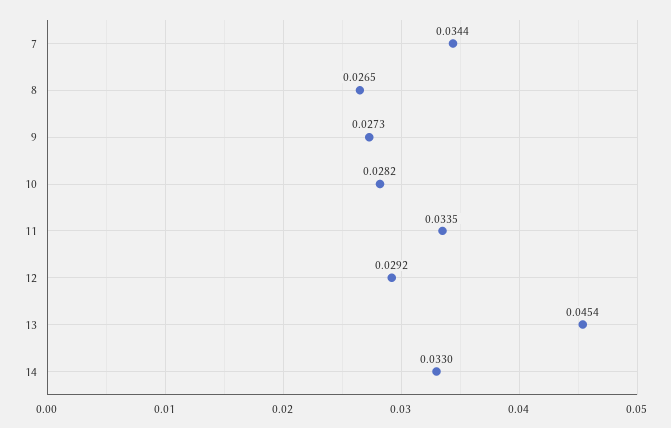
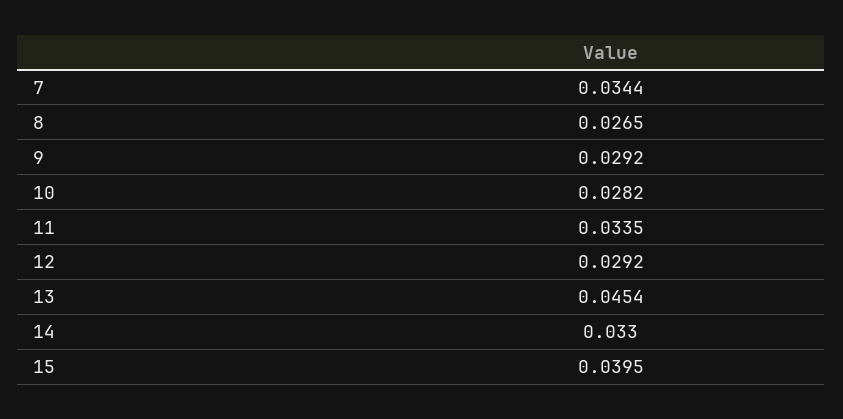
9: 0.0273 -> 0.0292
15: none -> 0.0395

